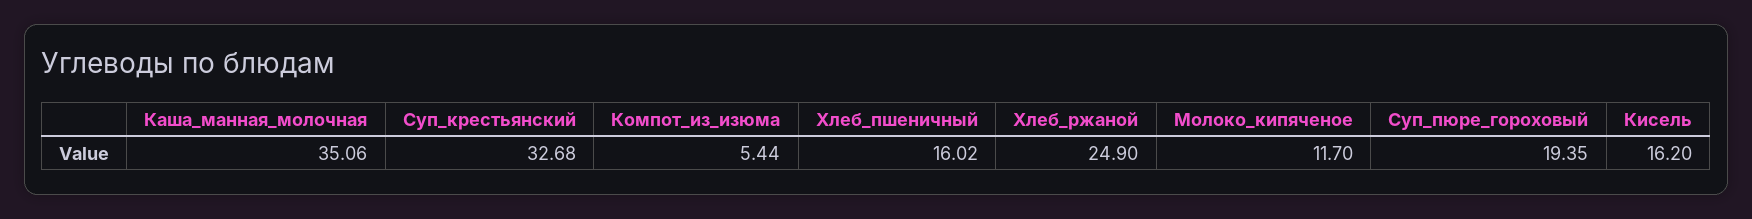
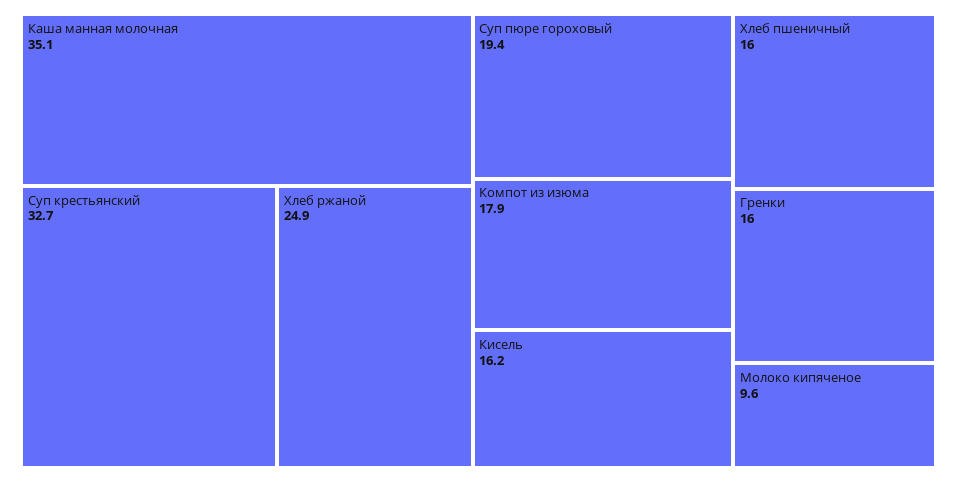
Компот_из_изюма: 5.44 -> 17.9
Молоко_кипяченое: 11.7 -> 9.6
Гренки: none -> 16

